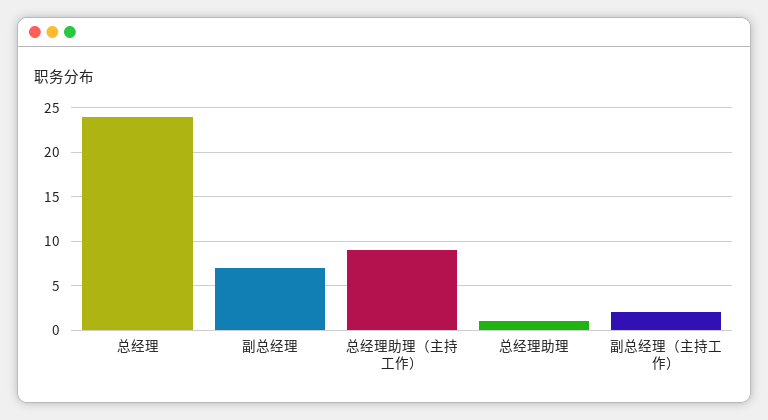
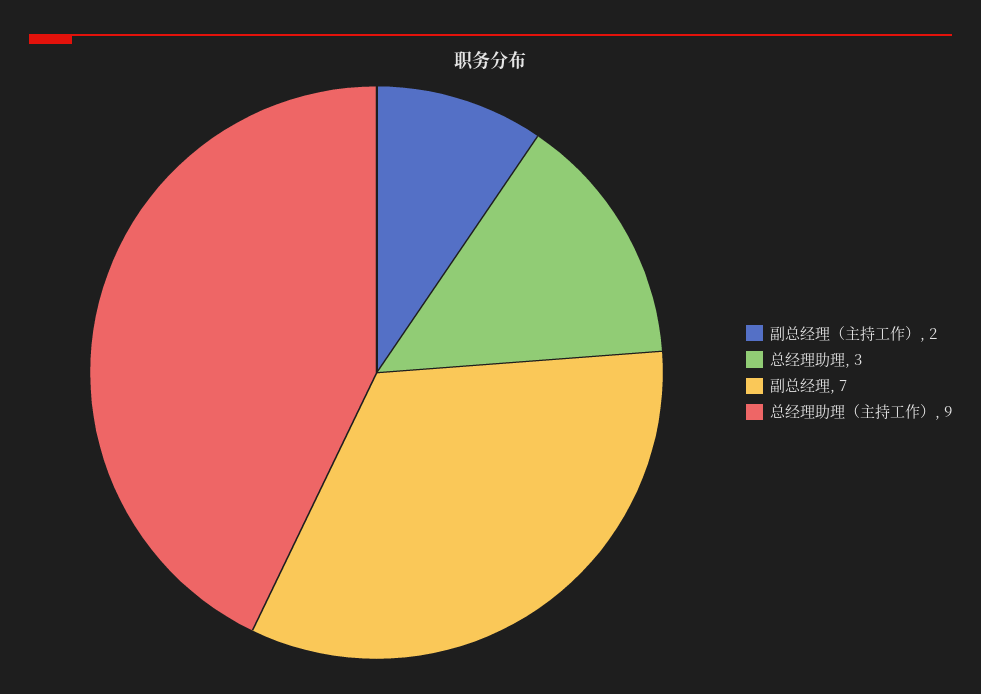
总经理: 24 -> none
总经理助理: 1 -> 3

